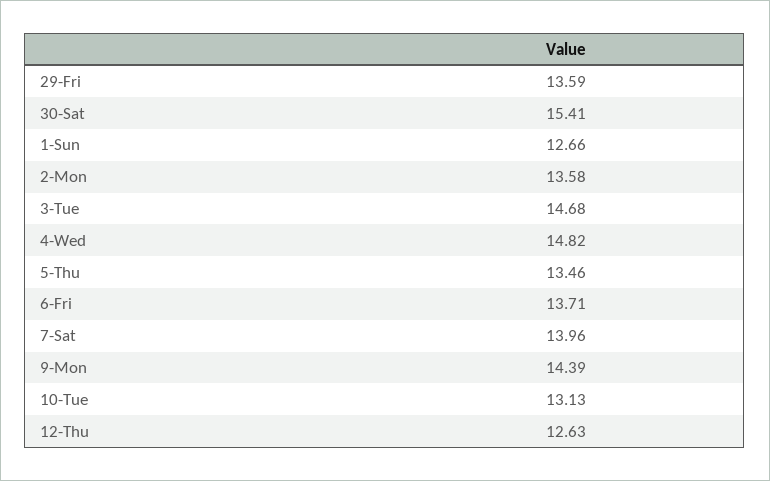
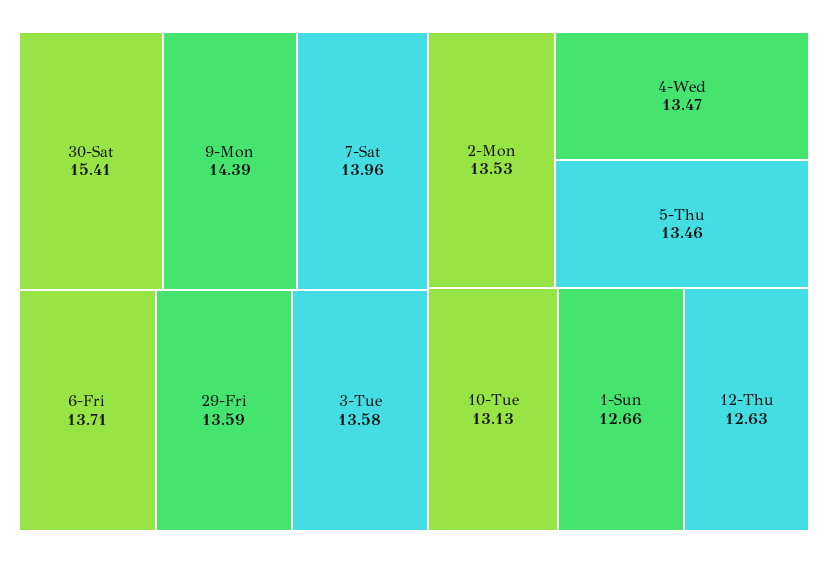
2-Mon: 13.58 -> 13.53
3-Tue: 14.68 -> 13.58
4-Wed: 14.82 -> 13.47

